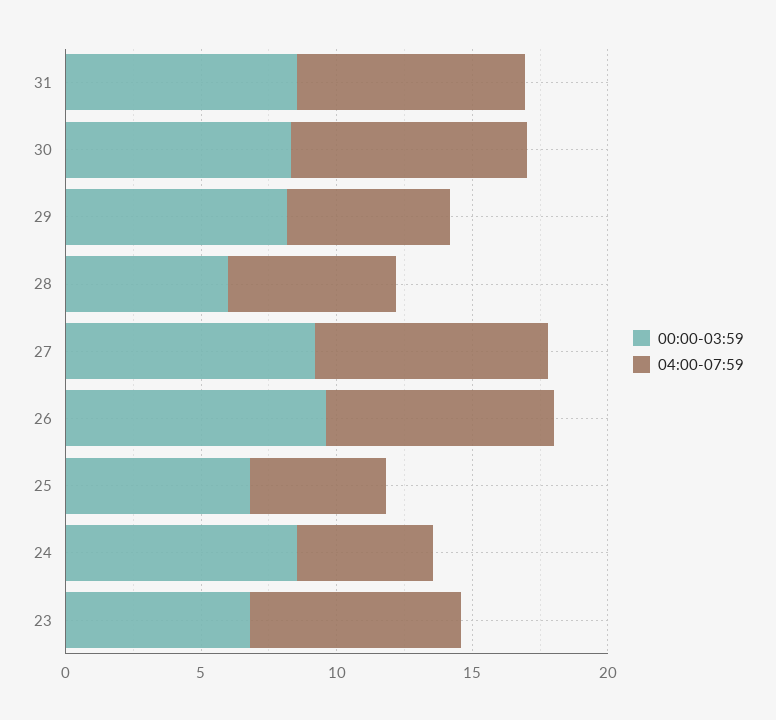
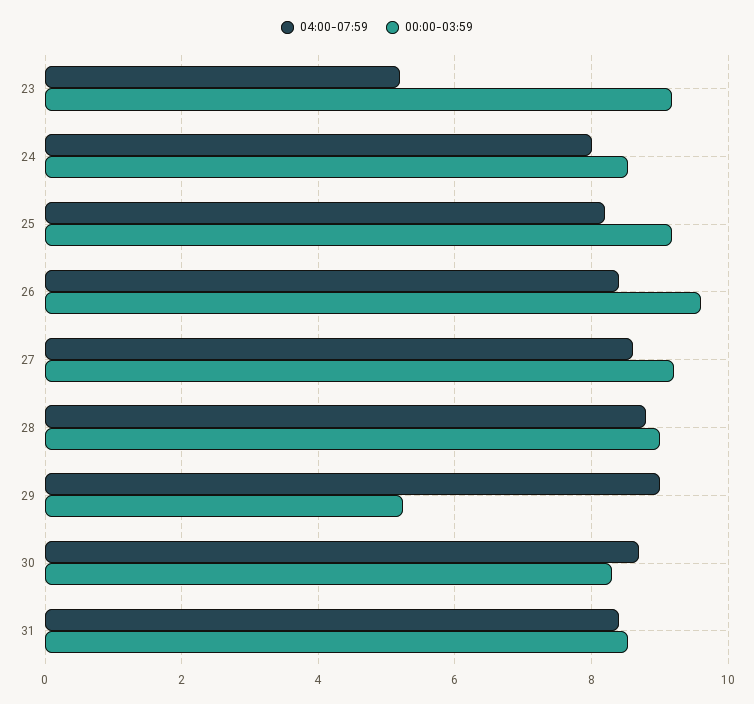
00:00-03:59, 29: 8 -> 5.2
04:00-07:59, 29: 6 -> 9
00:00-03:59, 28: 6 -> 9
04:00-07:59, 28: 6 -> 8.8
00:00-03:59, 25: 7 -> 9.2
04:00-07:59, 25: 5 -> 8.2
04:00-07:59, 24: 5 -> 8
00:00-03:59, 23: 7 -> 9.2
04:00-07:59, 23: 8 -> 5.2

